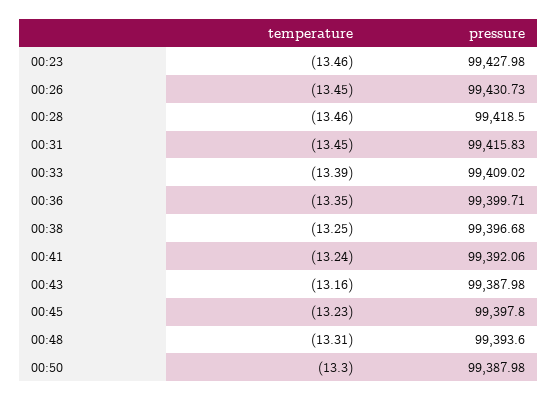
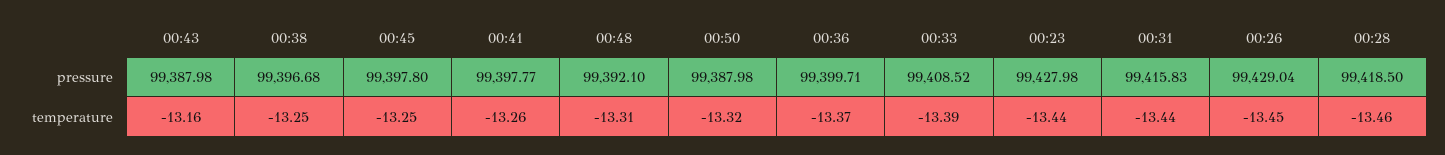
temperature, 00:23: -13.46 -> -13.44
pressure, 00:26: 99430.73 -> 99429.04
temperature, 00:31: -13.45 -> -13.44
pressure, 00:33: 99409.02 -> 99408.52
temperature, 00:36: -13.35 -> -13.37
temperature, 00:41: -13.24 -> -13.26
pressure, 00:41: 99392.06 -> 99397.77
temperature, 00:45: -13.23 -> -13.25
pressure, 00:48: 99393.6 -> 99392.1
temperature, 00:50: -13.3 -> -13.32

